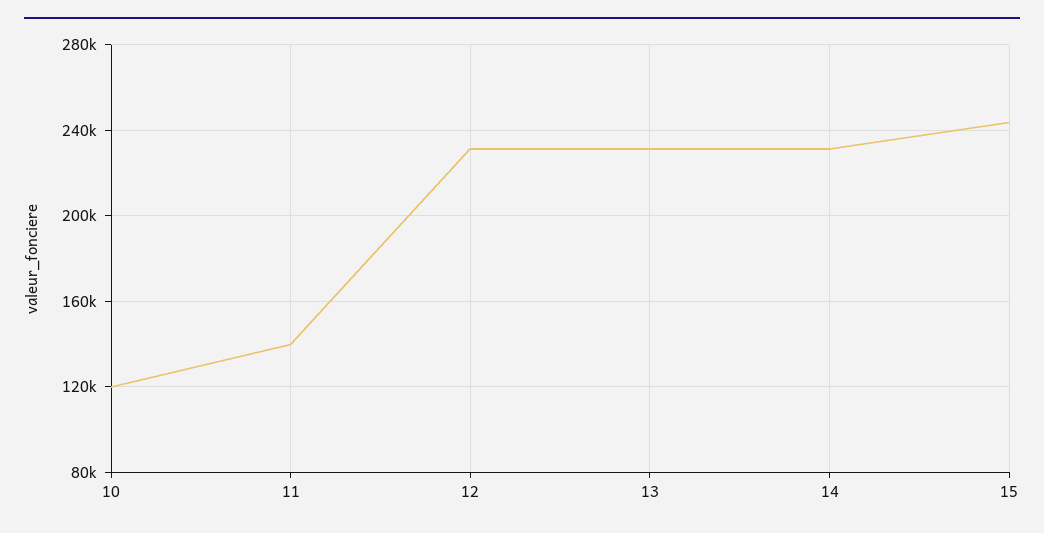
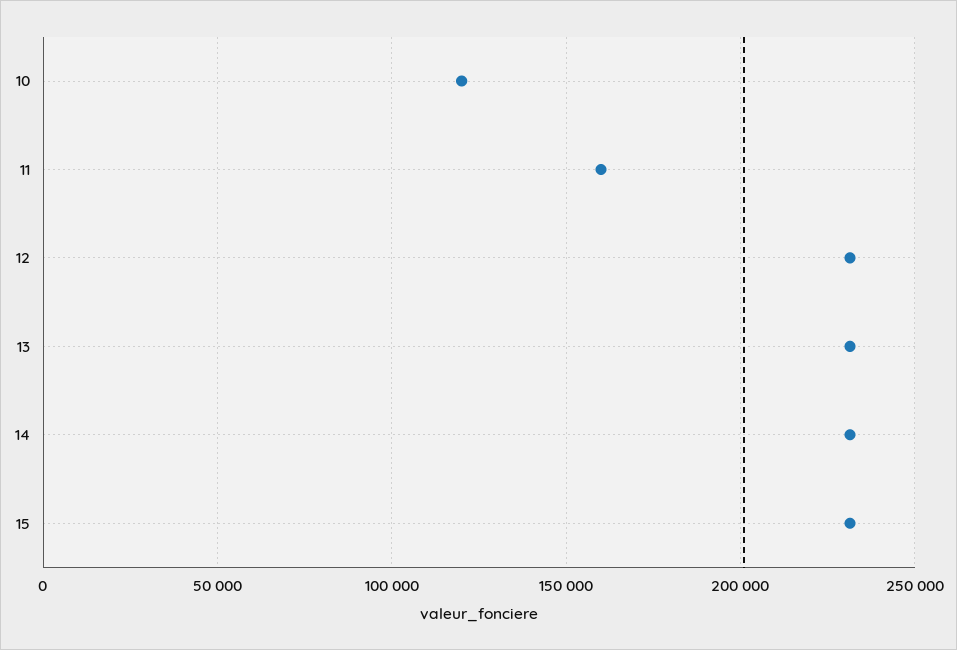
11: 140000 -> 160000
15: 245000 -> 230000

